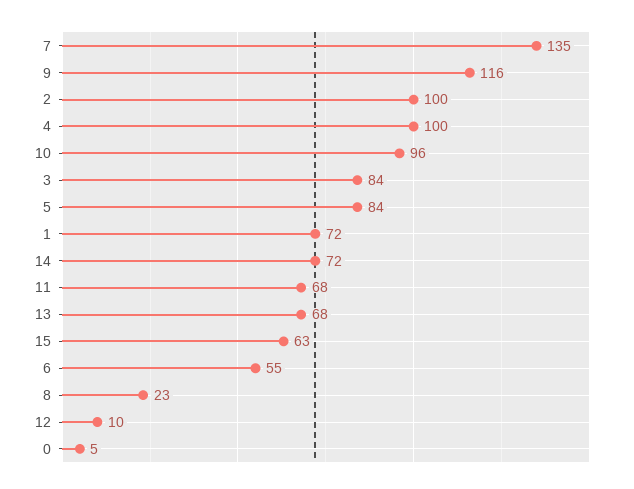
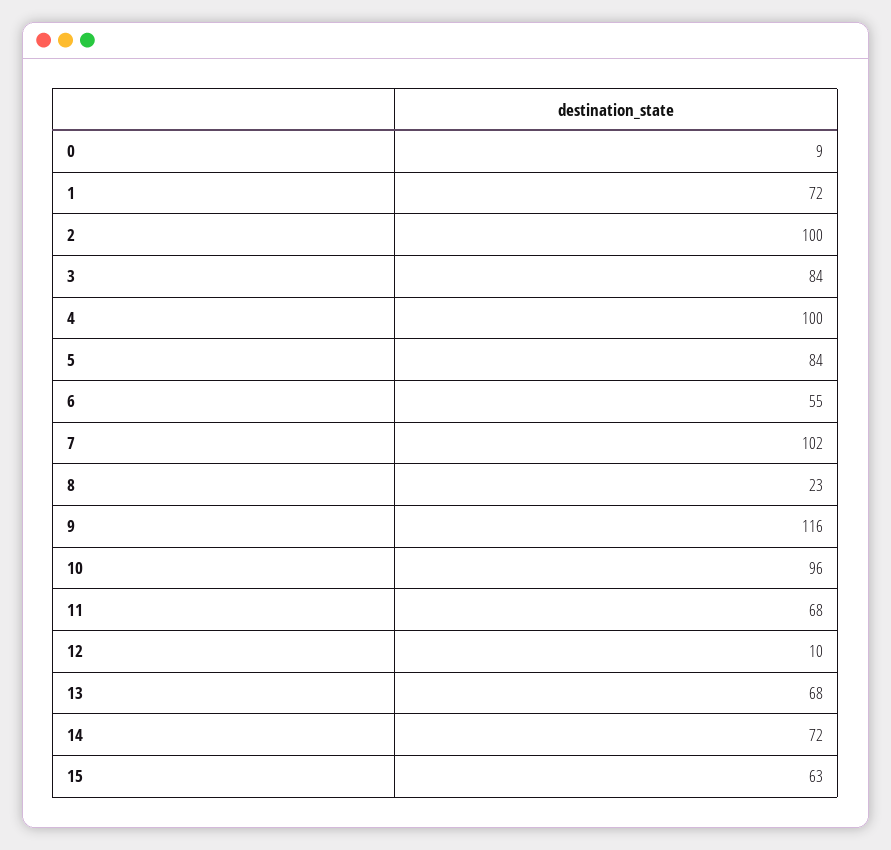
7: 135 -> 102
0: 5 -> 9

